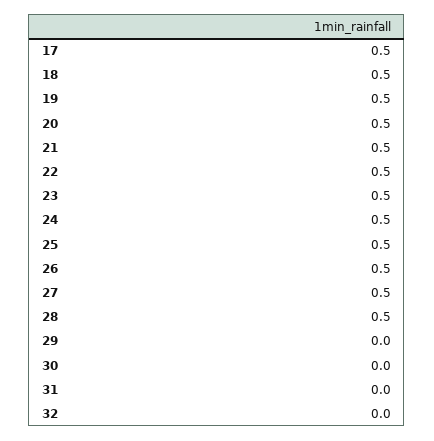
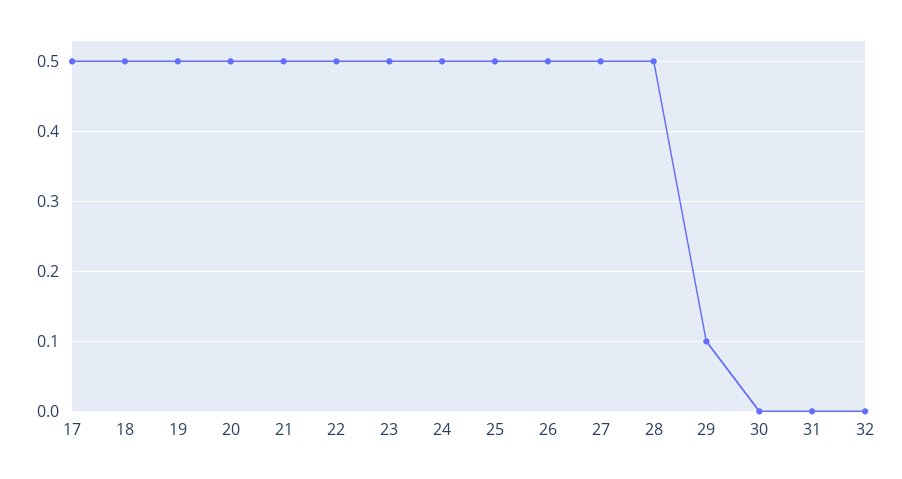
29: 0 -> 0.1

